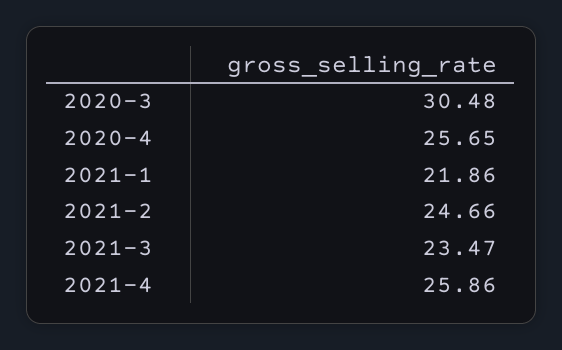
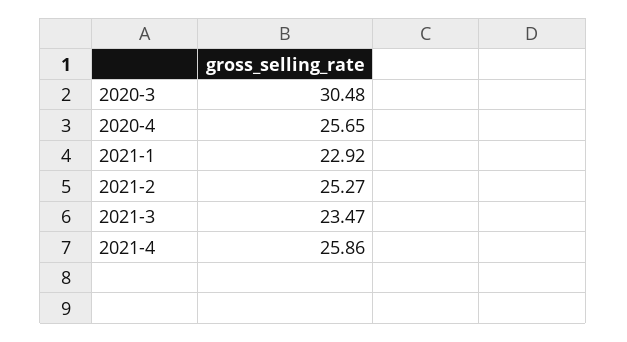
2021-1: 21.86 -> 22.92
2021-2: 24.66 -> 25.27

